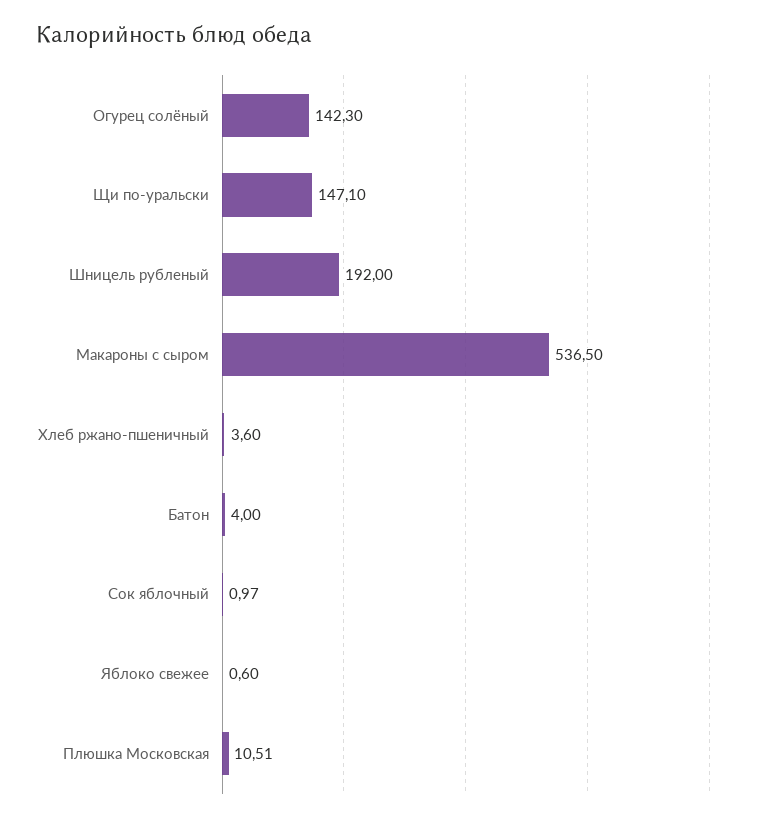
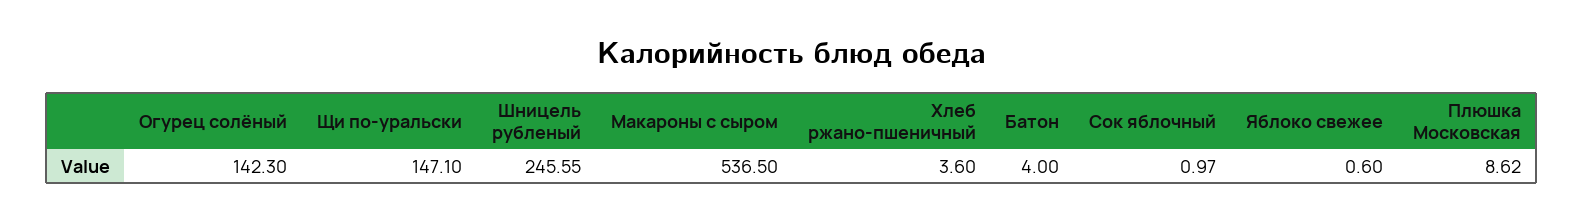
Шницель рубленый: 192 -> 245.55
Плюшка Московская: 10.51 -> 8.62

